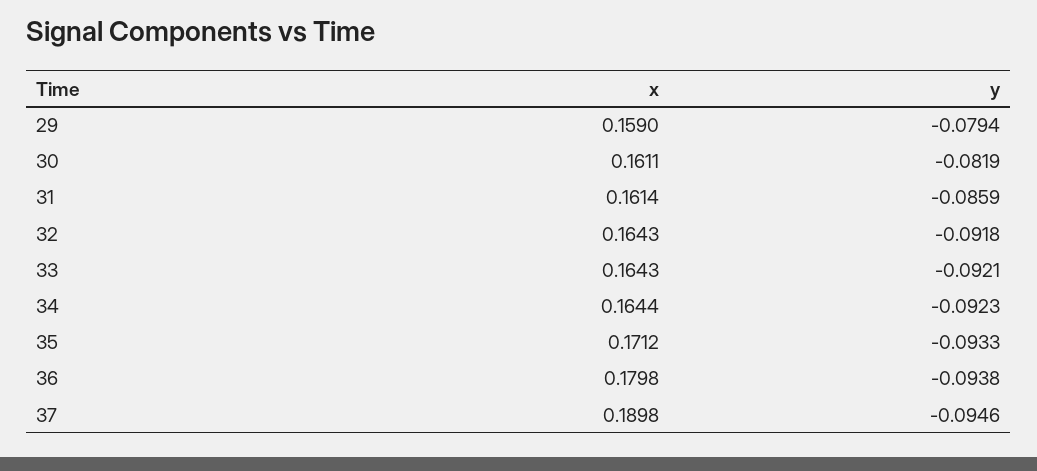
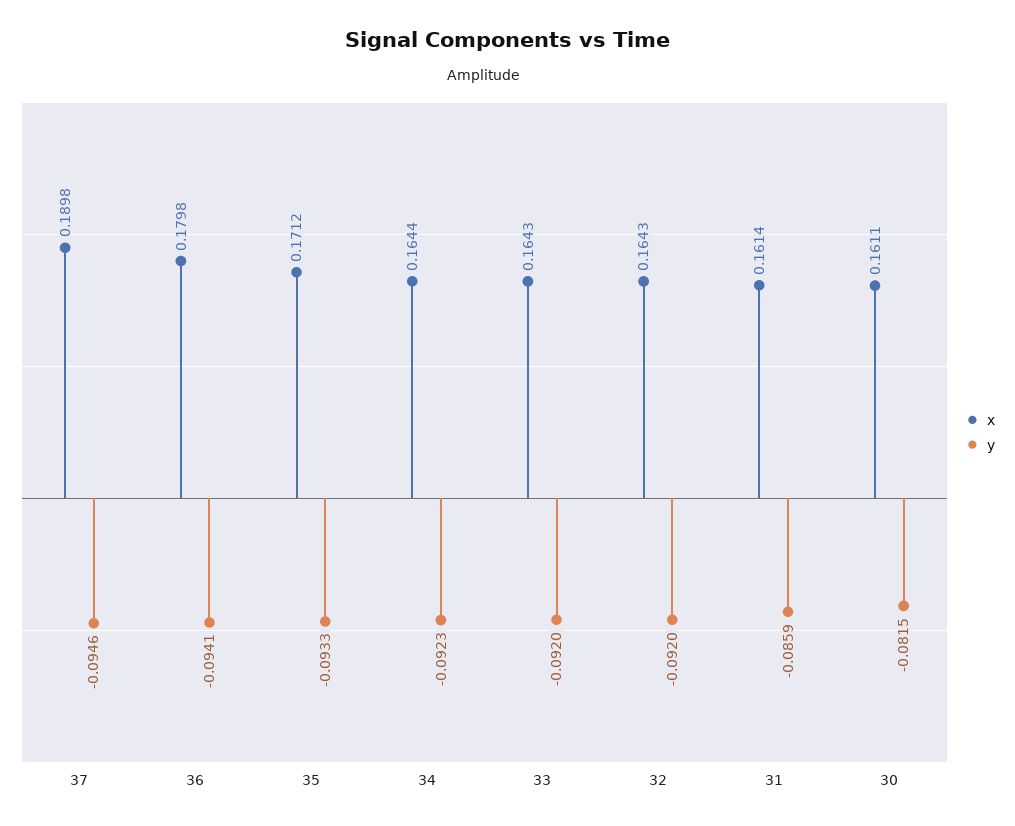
x, 29: 0.159 -> none
y, 29: -0.0794 -> none
y, 30: -0.0819 -> -0.0815
y, 32: -0.0918 -> -0.092
y, 33: -0.0921 -> -0.092
y, 36: -0.0938 -> -0.0941

